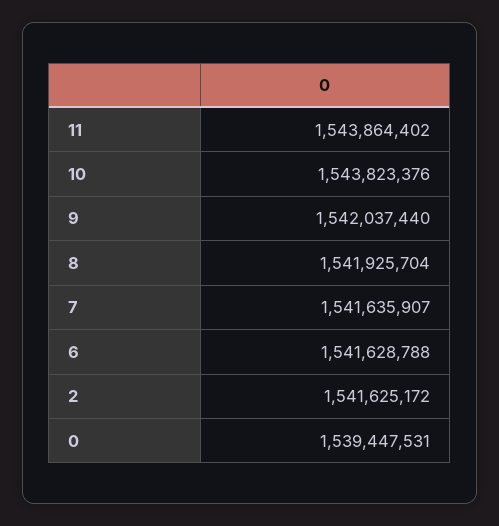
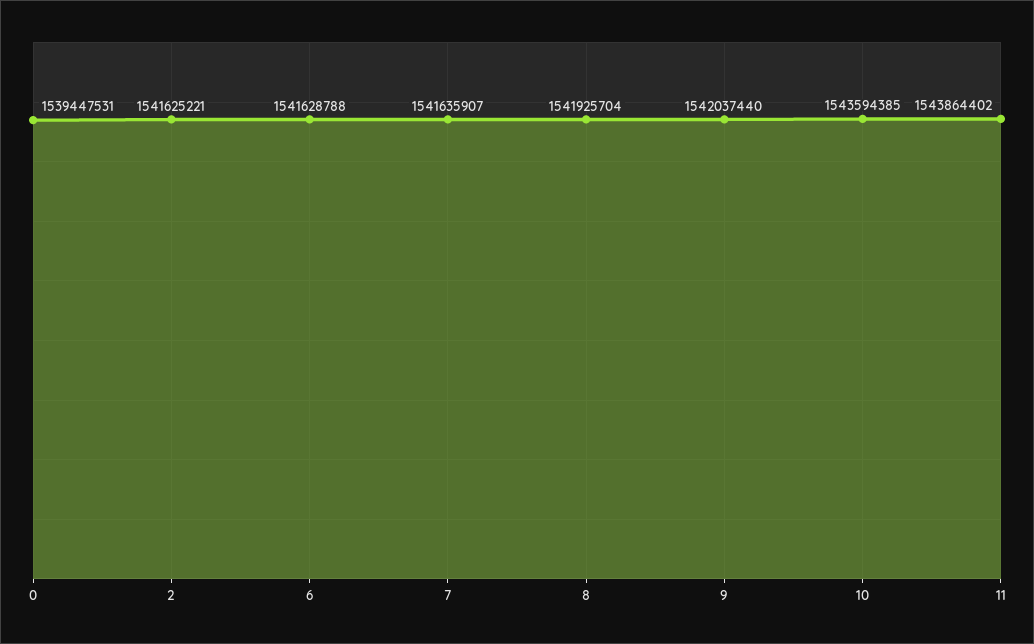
10: 1543823376 -> 1543594385
2: 1541625172 -> 1541625221

